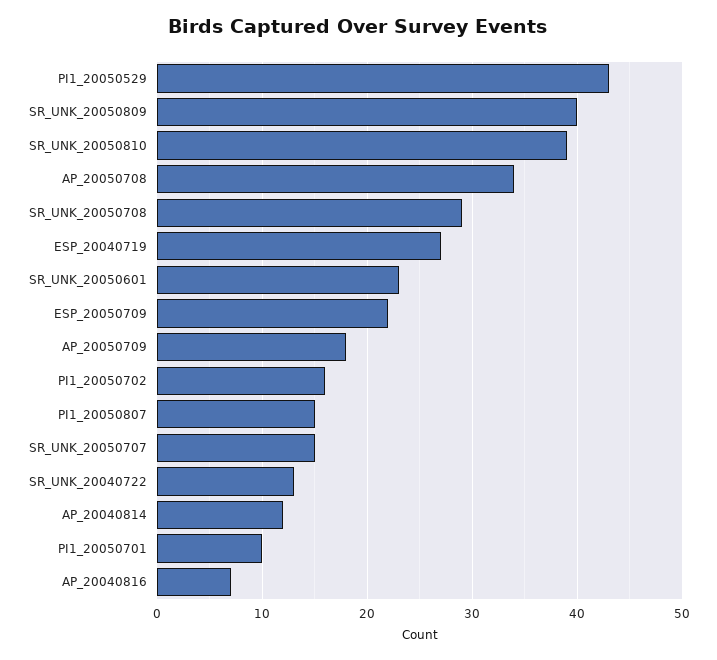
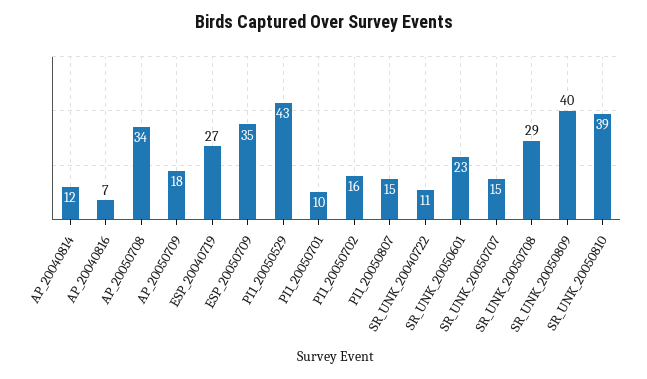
ESP_20050709: 22 -> 35
SR_UNK_20040722: 13 -> 11

